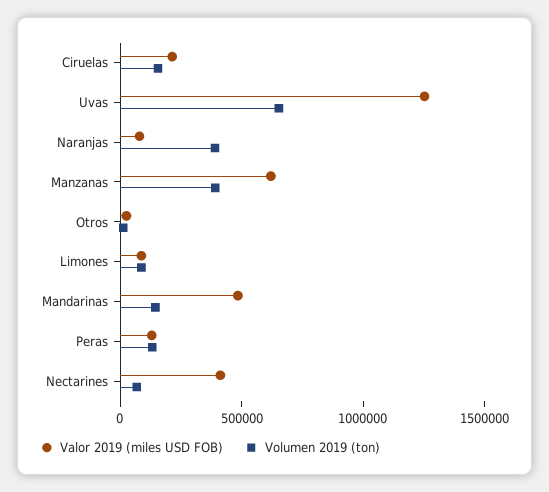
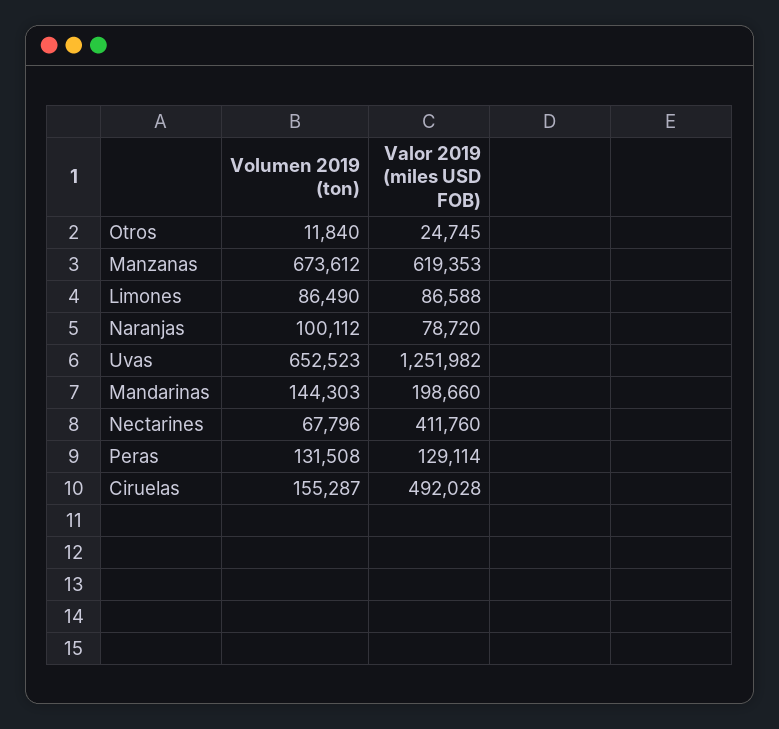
Valor 2019 (miles USD FOB), Ciruelas: 200000 -> 492028
Volumen 2019 (ton), Naranjas: 400000 -> 100112
Volumen 2019 (ton), Manzanas: 400000 -> 673612
Valor 2019 (miles USD FOB), Mandarinas: 500000 -> 198660

